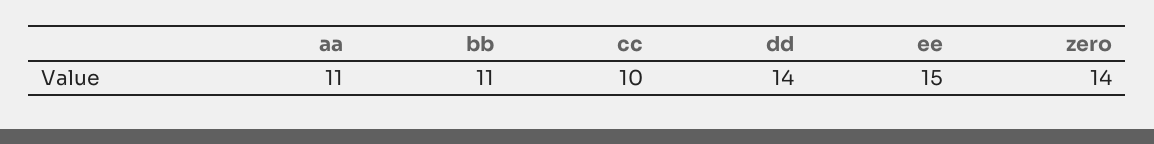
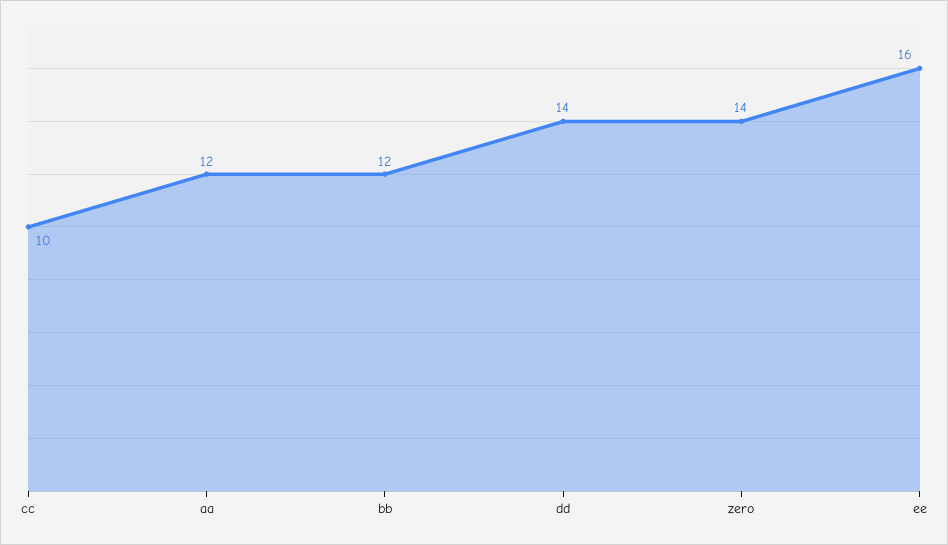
aa: 11 -> 12
bb: 11 -> 12
ee: 15 -> 16

